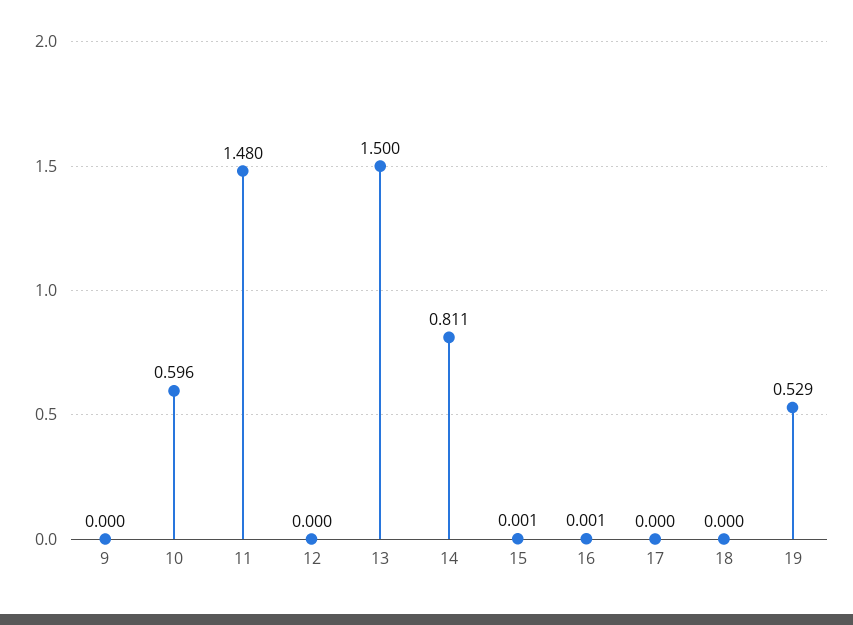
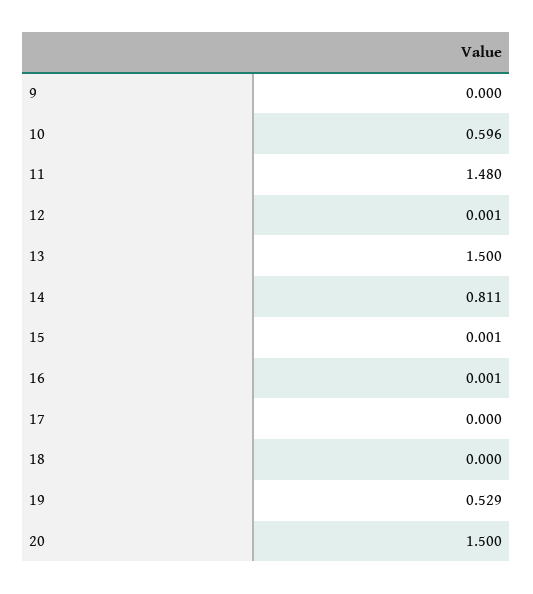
12: 0 -> 0.001
20: none -> 1.5

